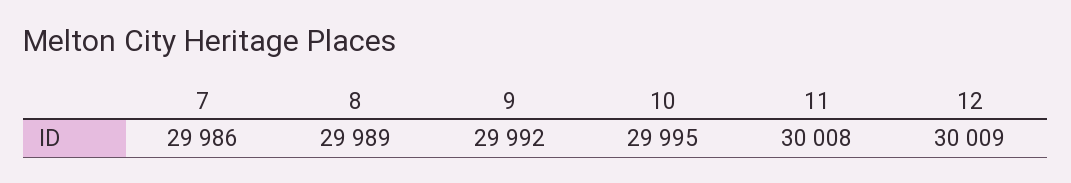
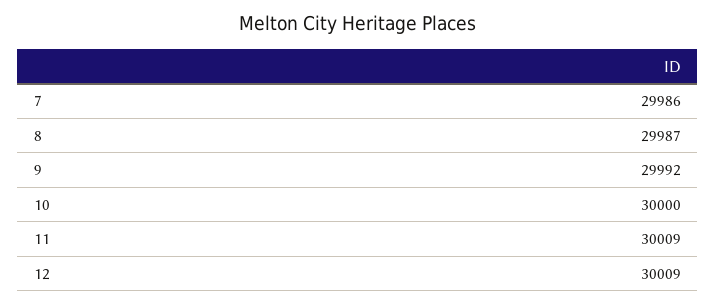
8: 29989 -> 29987
10: 29995 -> 30000
11: 30008 -> 30009

